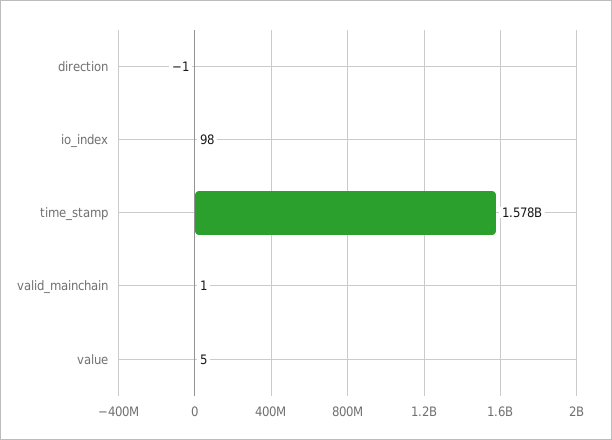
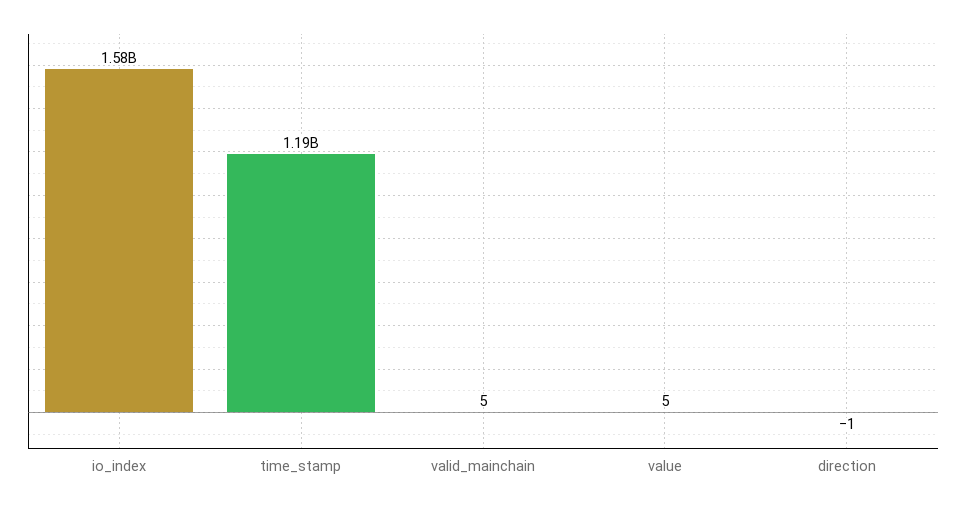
io_index: 98 -> 1580000000
time_stamp: 1578000000 -> 1190000000
valid_mainchain: 1 -> 5

